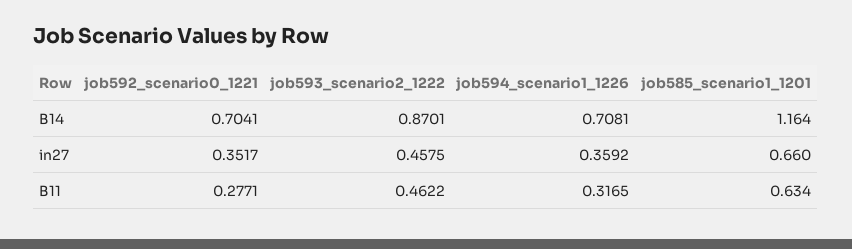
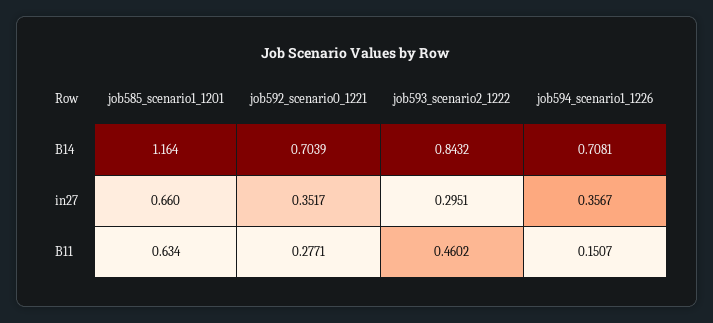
job592_scenario0_1221, B14: 0.7041 -> 0.7039
job593_scenario2_1222, B14: 0.8701 -> 0.8432
job593_scenario2_1222, in27: 0.4575 -> 0.2951
job594_scenario1_1226, in27: 0.3592 -> 0.3567
job593_scenario2_1222, B11: 0.4622 -> 0.4602
job594_scenario1_1226, B11: 0.3165 -> 0.1507

